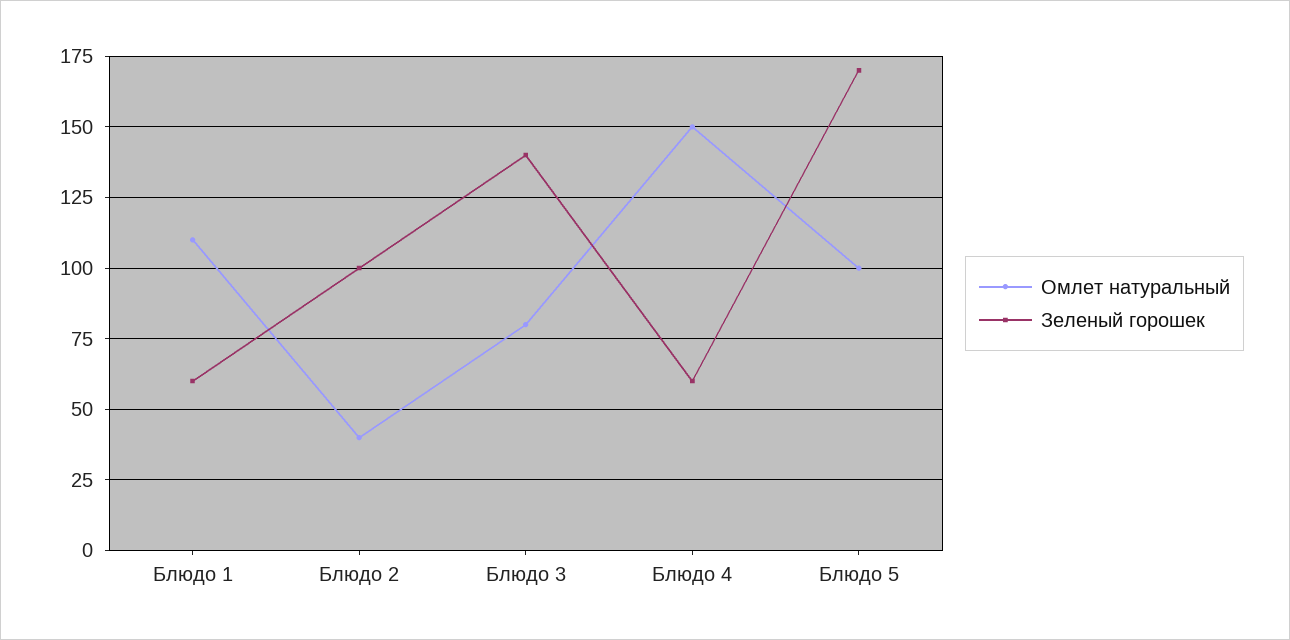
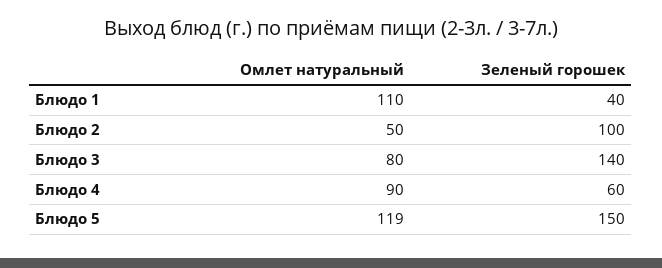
Зеленый горошек, Блюдо 1: 60 -> 40
Омлет натуральный, Блюдо 2: 40 -> 50
Омлет натуральный, Блюдо 4: 150 -> 90
Омлет натуральный, Блюдо 5: 100 -> 119
Зеленый горошек, Блюдо 5: 170 -> 150

